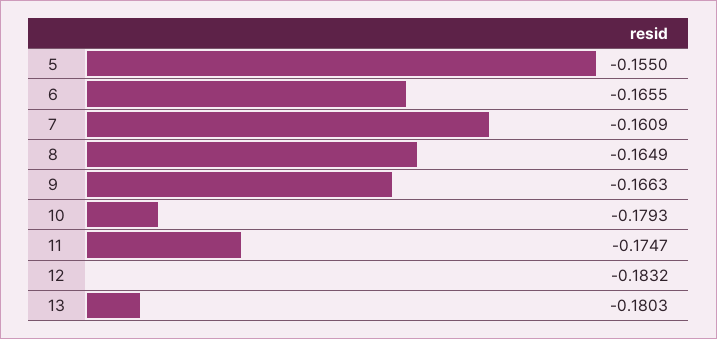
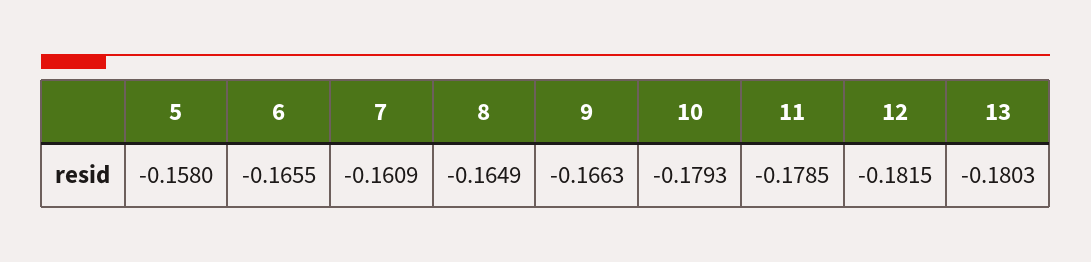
5: -0.155 -> -0.158
11: -0.1747 -> -0.1785
12: -0.1832 -> -0.1815

